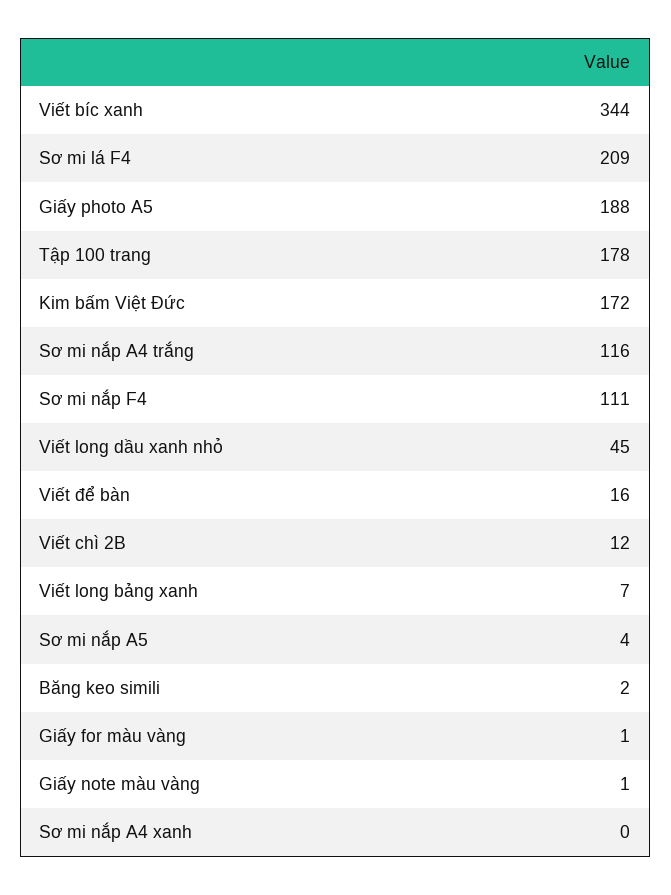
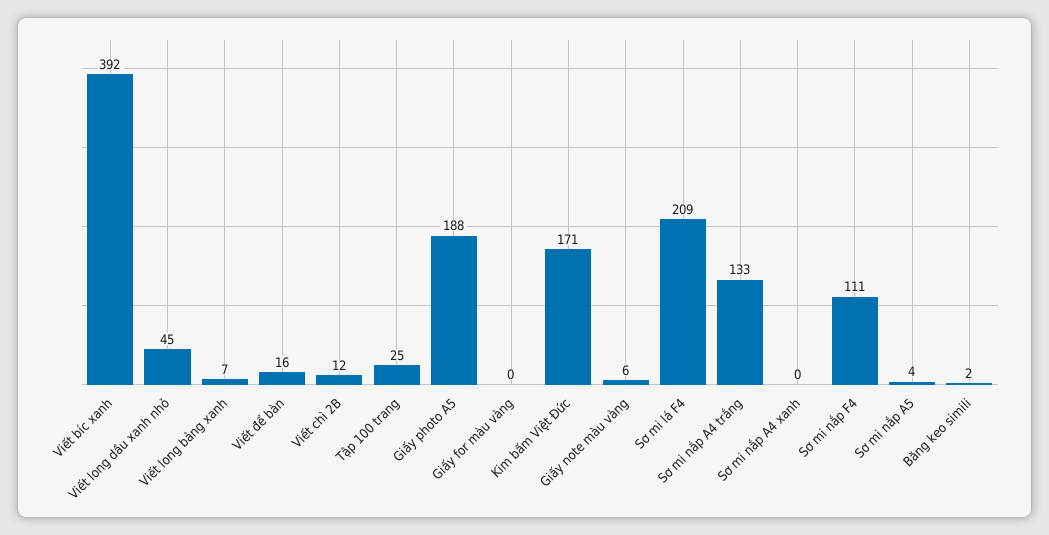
Viết bíc xanh: 344 -> 392
Tập 100 trang: 178 -> 25
Kim bấm Việt Đức: 172 -> 171
Sơ mi nắp A4 trắng: 116 -> 133
Giấy for màu vàng: 1 -> 0
Giấy note màu vàng: 1 -> 6

